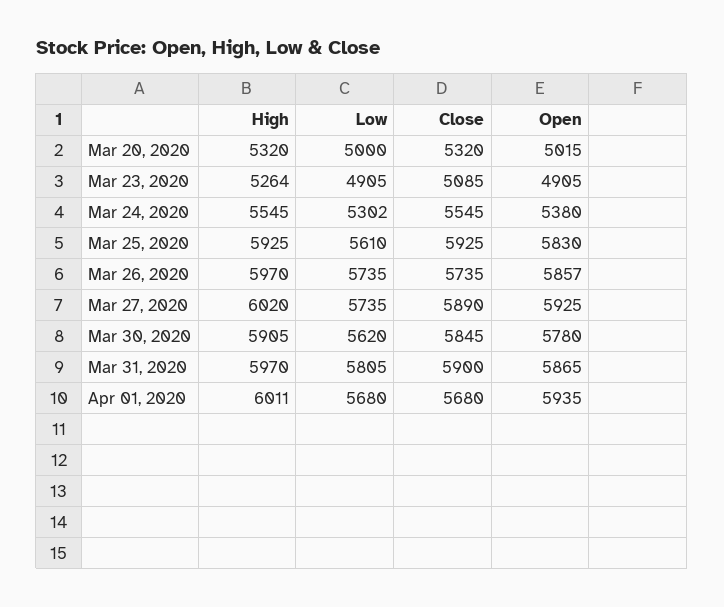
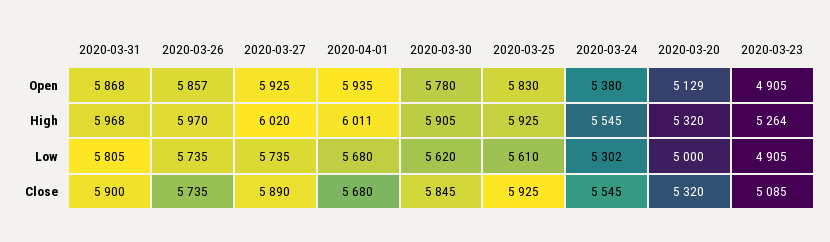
Open, Mar 20, 2020: 5015 -> 5129
High, Mar 31, 2020: 5970 -> 5968
Open, Mar 31, 2020: 5865 -> 5868

